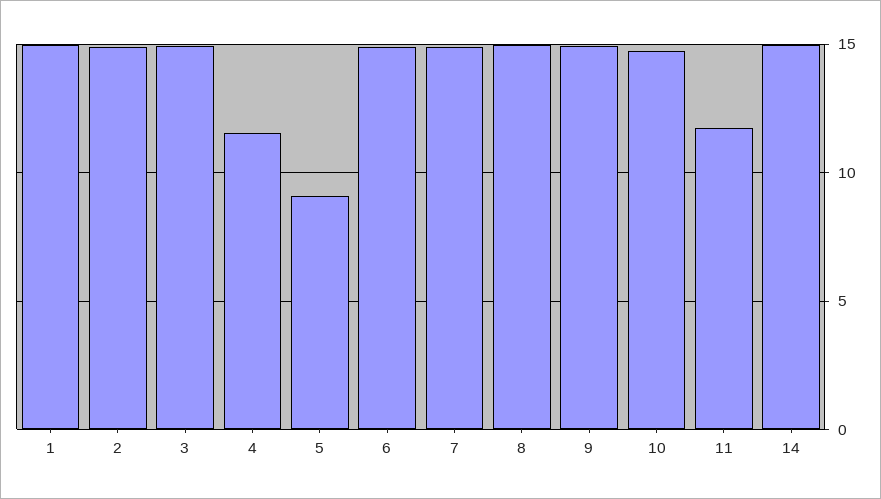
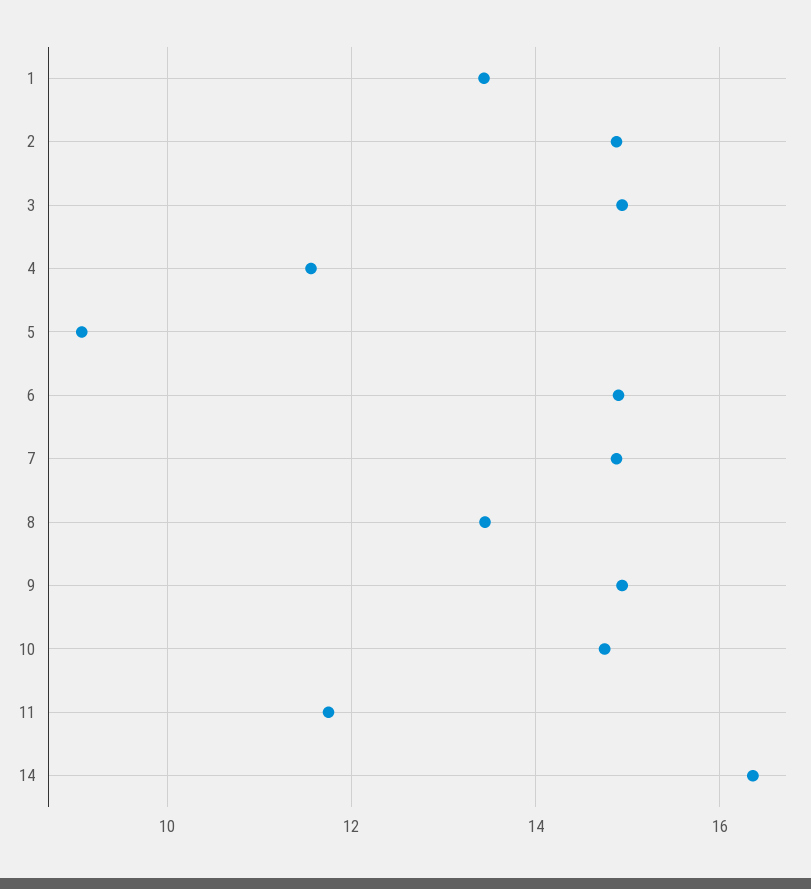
1: 15 -> 13.4
8: 15 -> 13.4
14: 15 -> 16.4

